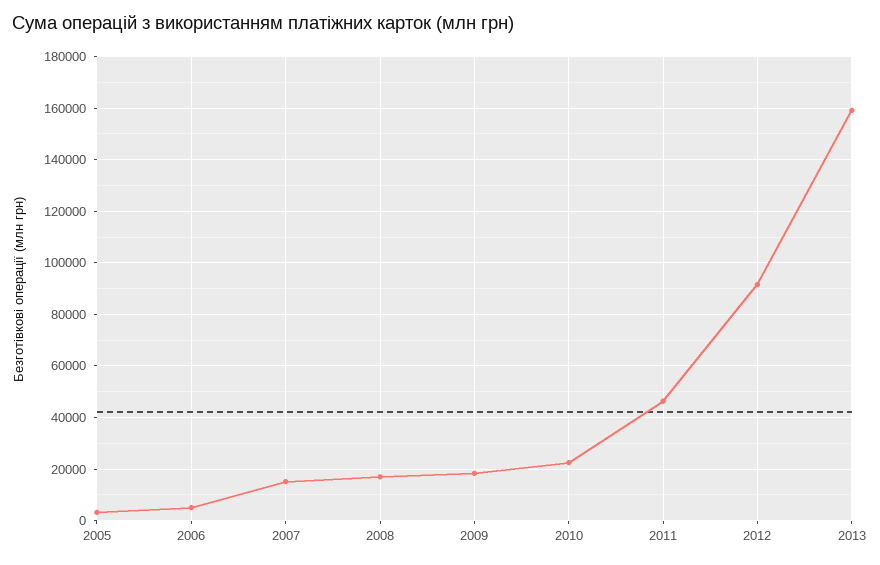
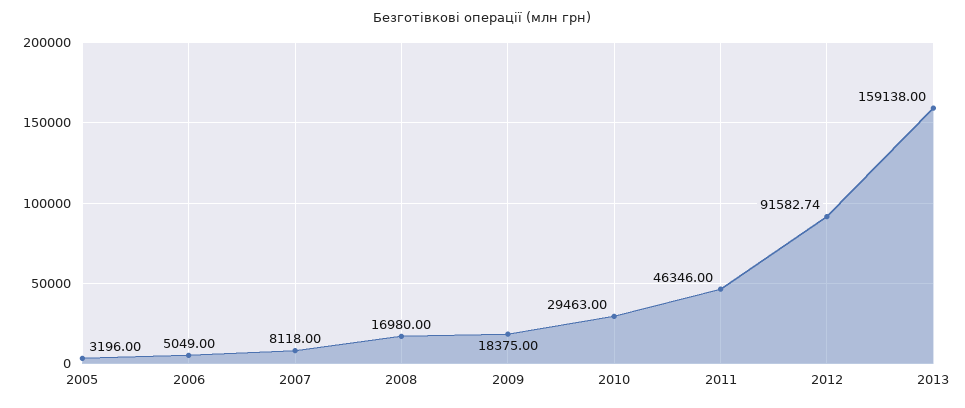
2007: 15000 -> 8118
2010: 22500 -> 29463

